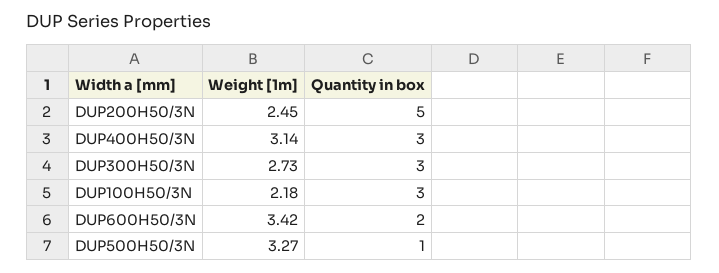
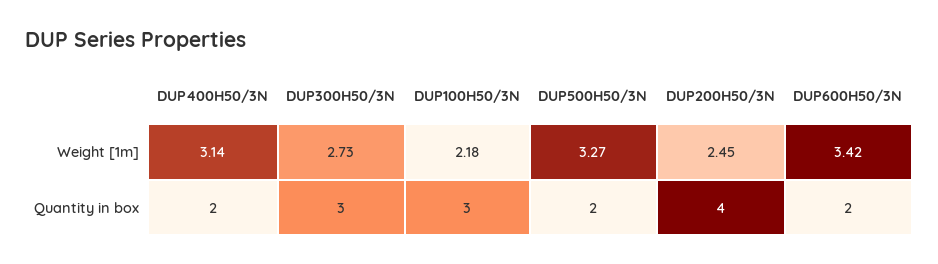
Quantity in box, DUP200H50/3N: 5 -> 4
Quantity in box, DUP400H50/3N: 3 -> 2
Quantity in box, DUP500H50/3N: 1 -> 2

